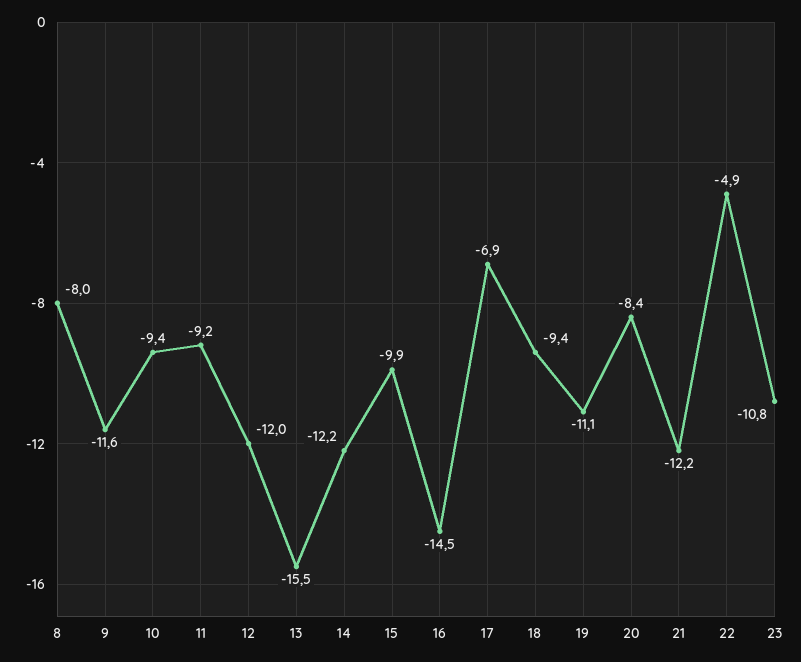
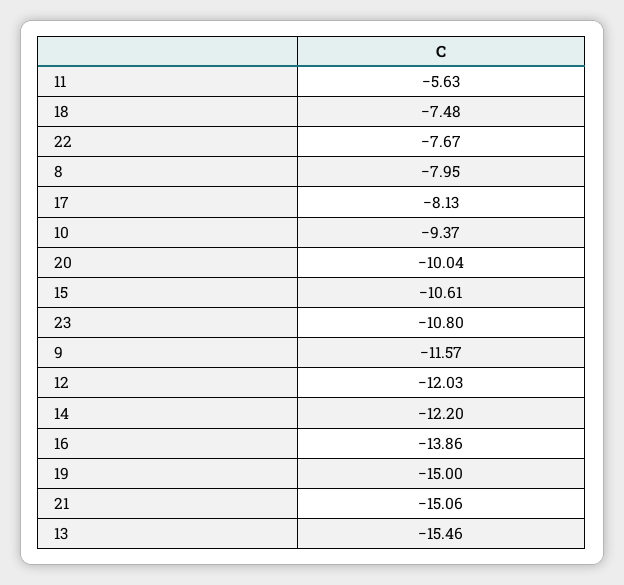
11: -9.2 -> -5.63
15: -9.9 -> -10.61
16: -14.5 -> -13.86
17: -6.9 -> -8.13
18: -9.4 -> -7.48
19: -11.1 -> -15
20: -8.4 -> -10.04
21: -12.2 -> -15.06
22: -4.9 -> -7.67

